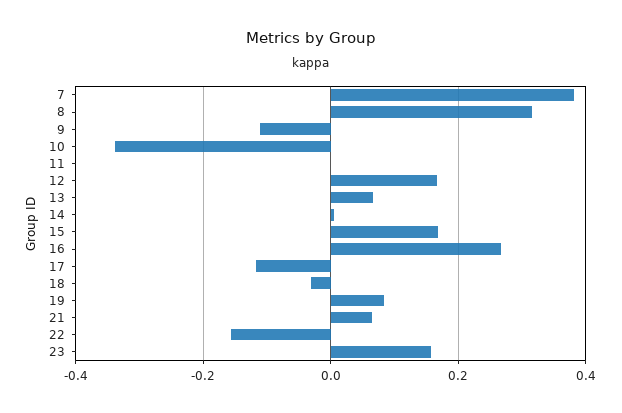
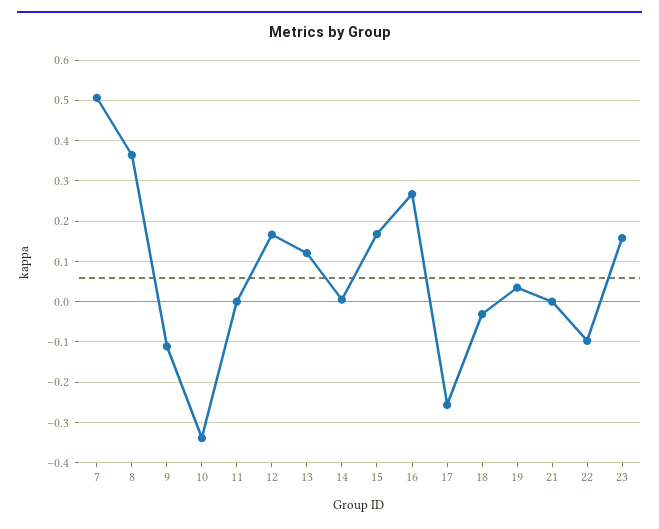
7: 0.38 -> 0.5
8: 0.32 -> 0.36
13: 0.06 -> 0.12
17: -0.12 -> -0.26
19: 0.08 -> 0.04
21: 0.06 -> 0
22: -0.16 -> -0.1

